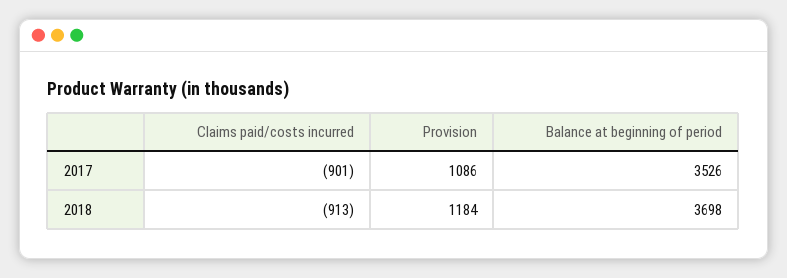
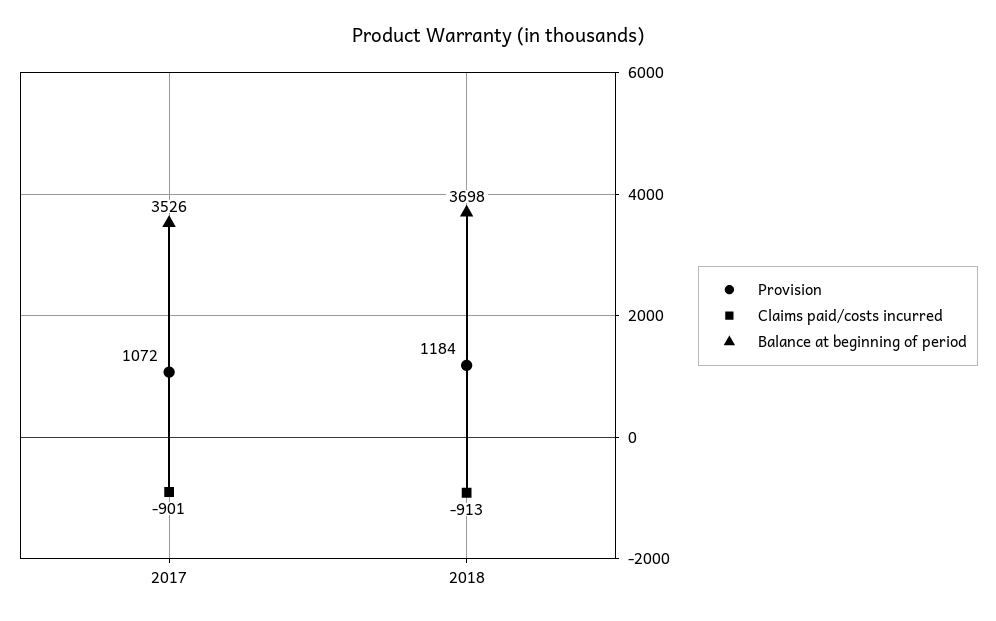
Provision, 2017: 1086 -> 1072

